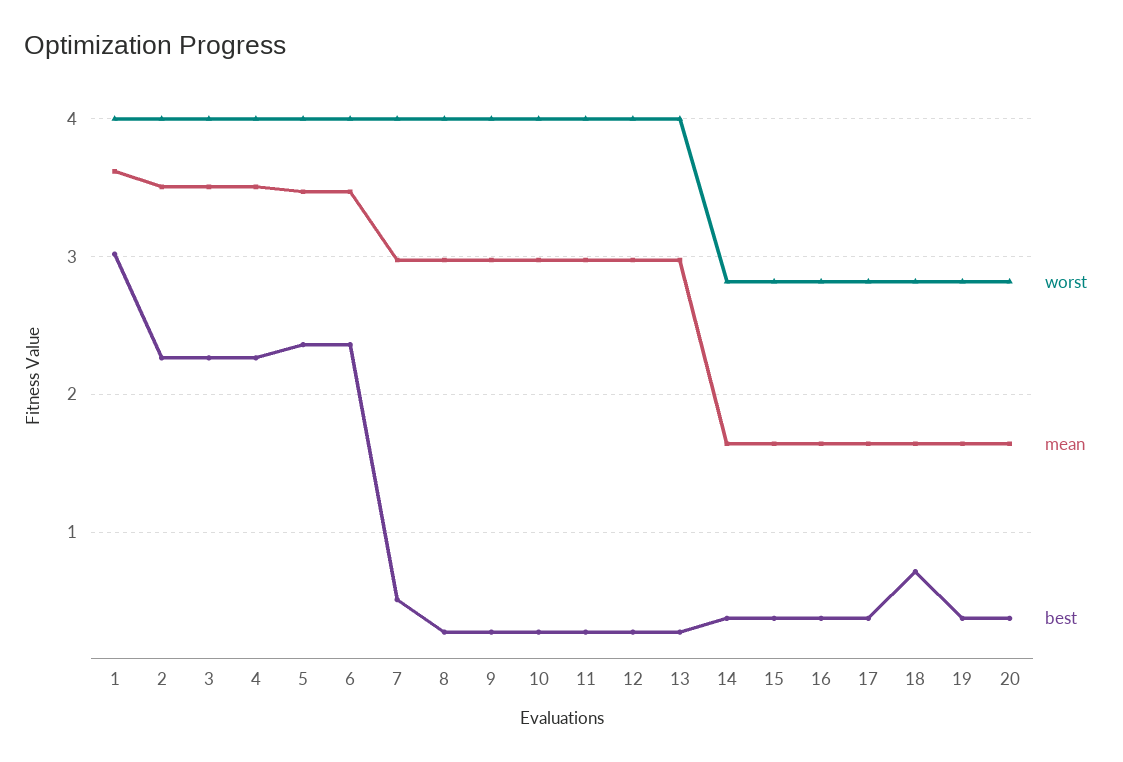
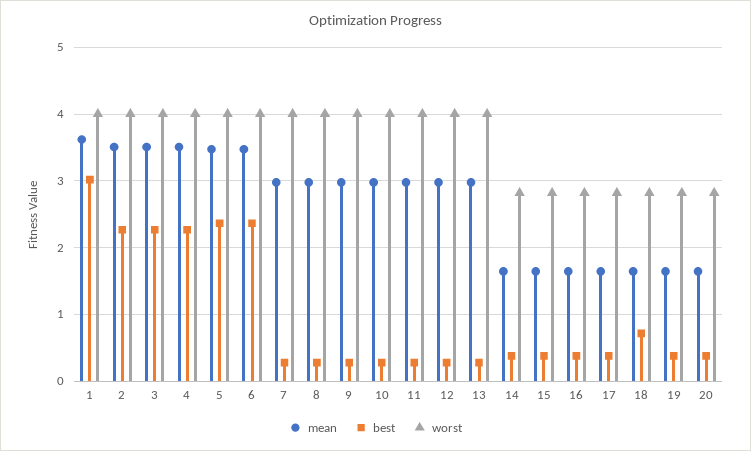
best, 7: 0.5 -> 0.3

